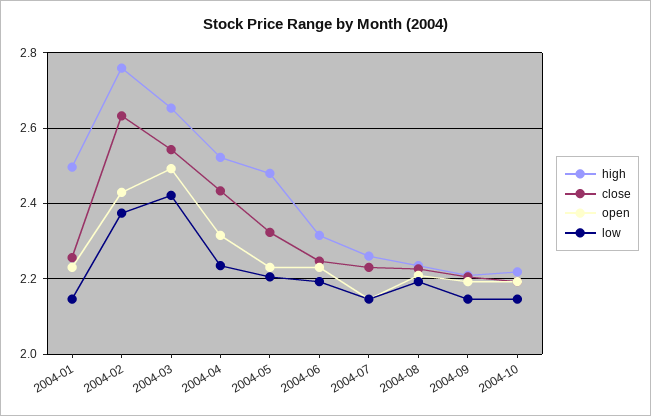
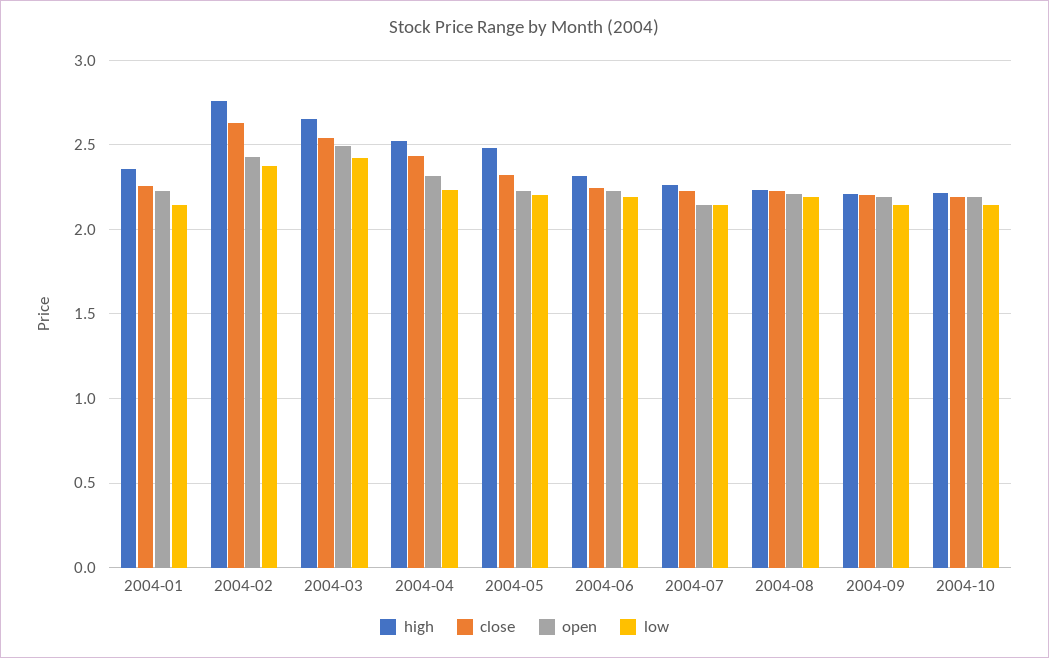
high, 2004-01: 2.5 -> 2.35

